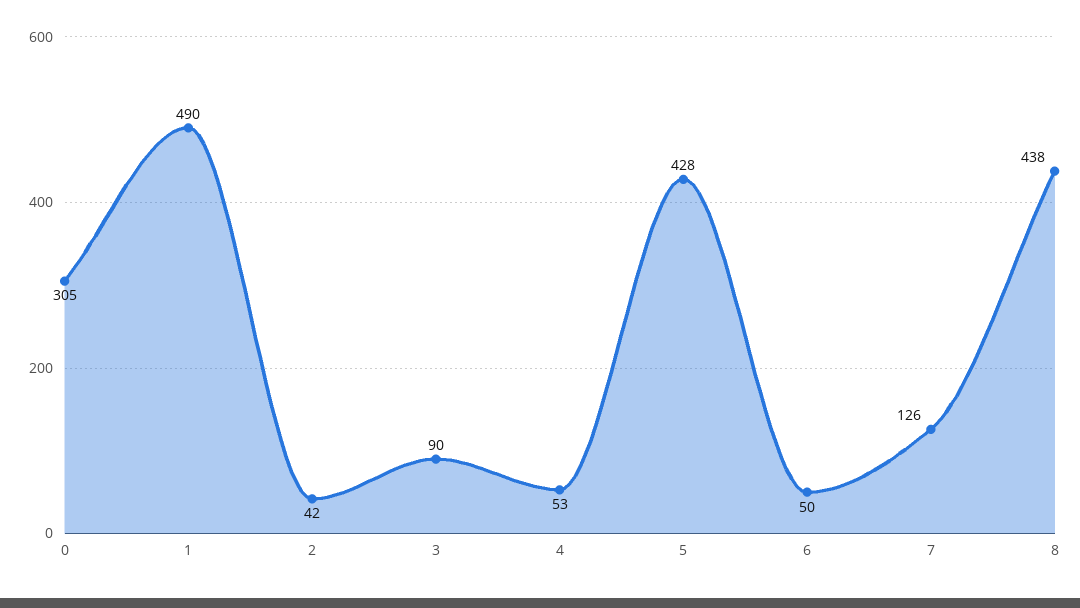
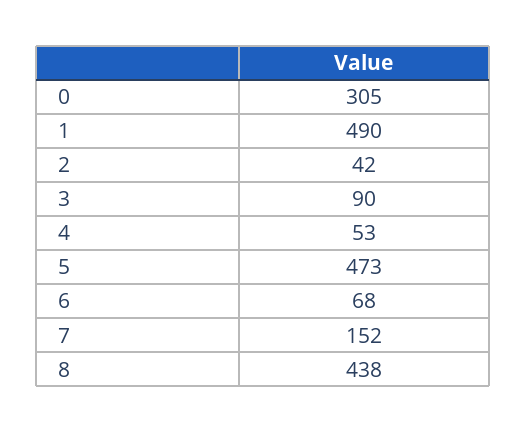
5: 428 -> 473
6: 50 -> 68
7: 126 -> 152

